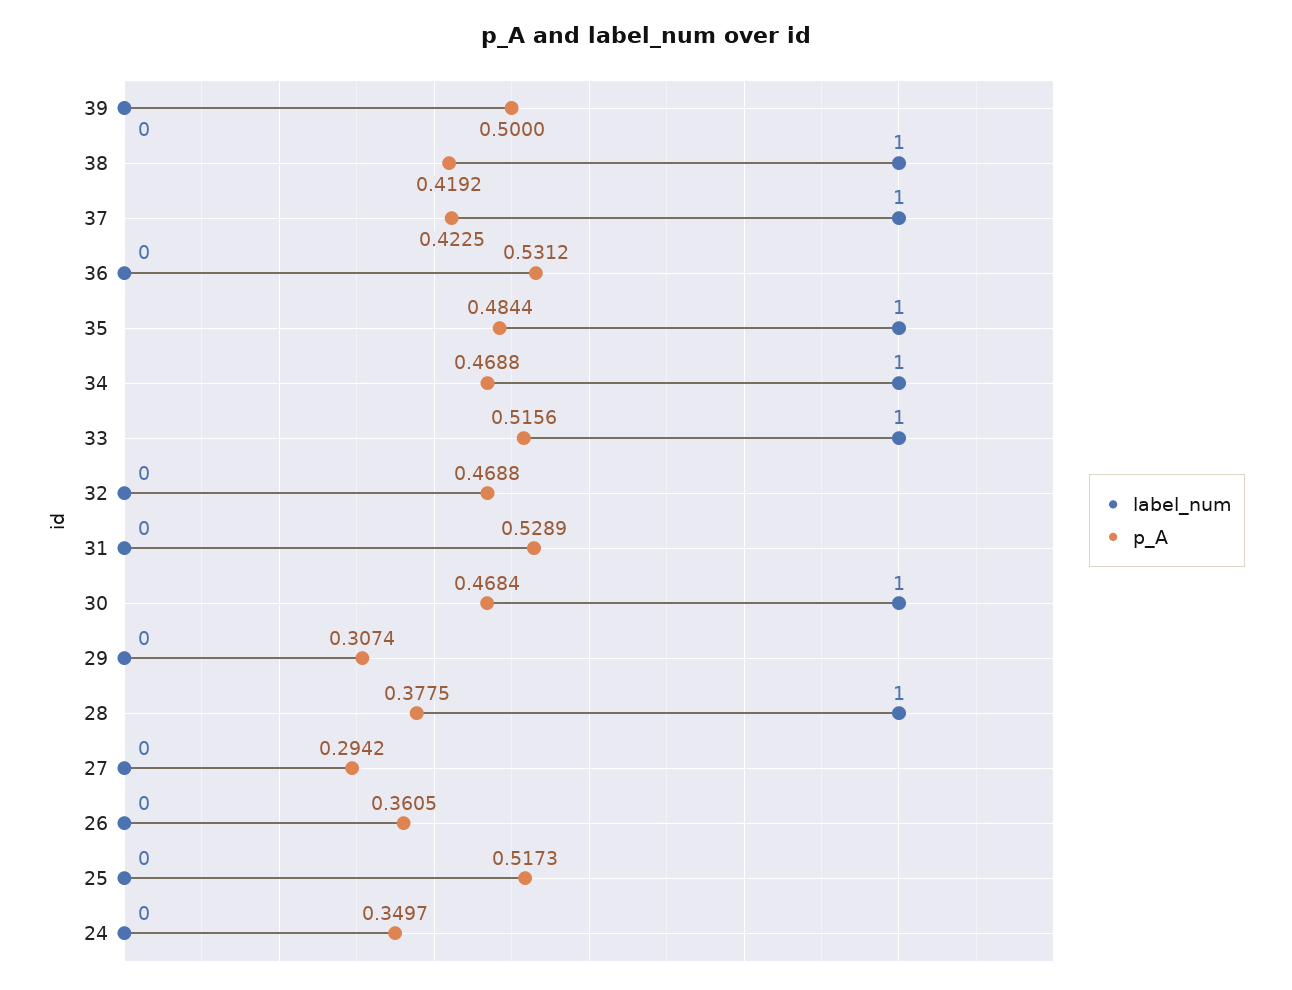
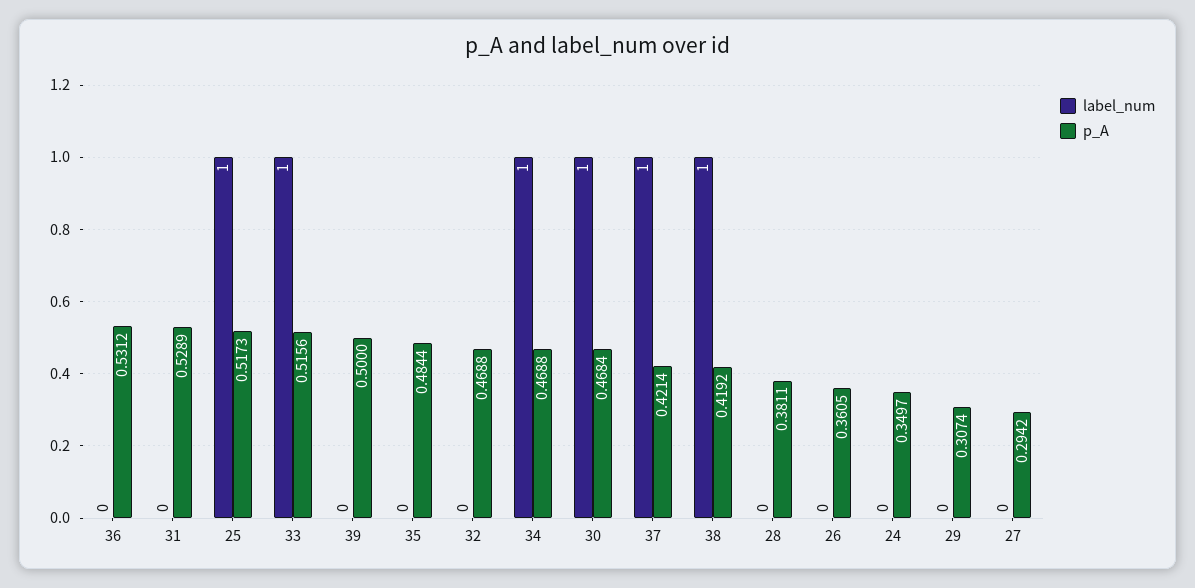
p_A, 37: 0.4225 -> 0.4214
label_num, 35: 1 -> 0
label_num, 28: 1 -> 0
p_A, 28: 0.3775 -> 0.3811
label_num, 25: 0 -> 1

